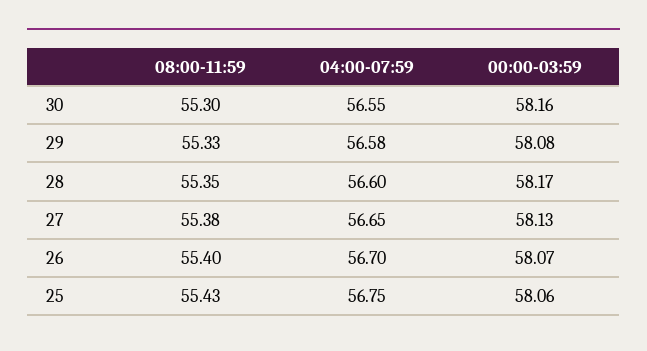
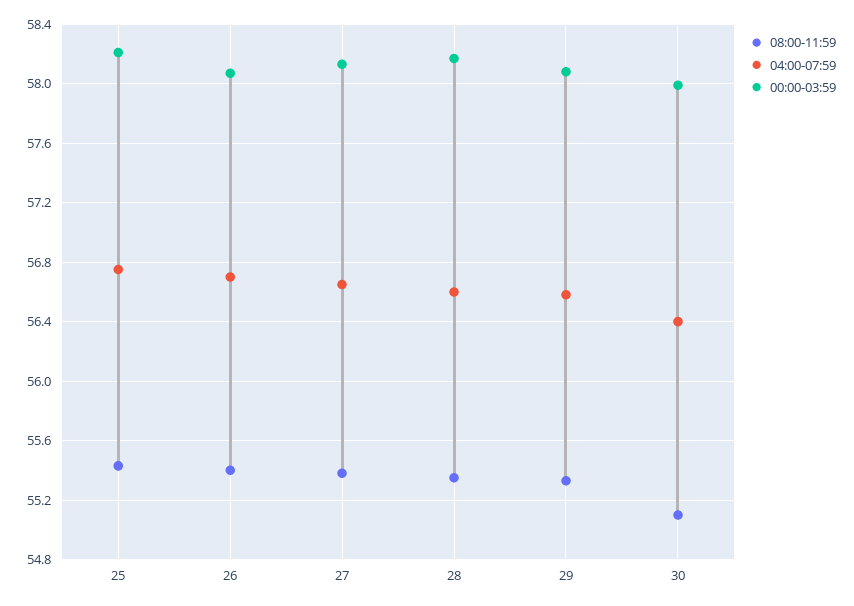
08:00-11:59, 30: 55.3 -> 55.1
04:00-07:59, 30: 56.55 -> 56.4
00:00-03:59, 30: 58.16 -> 58
00:00-03:59, 25: 58.06 -> 58.2

